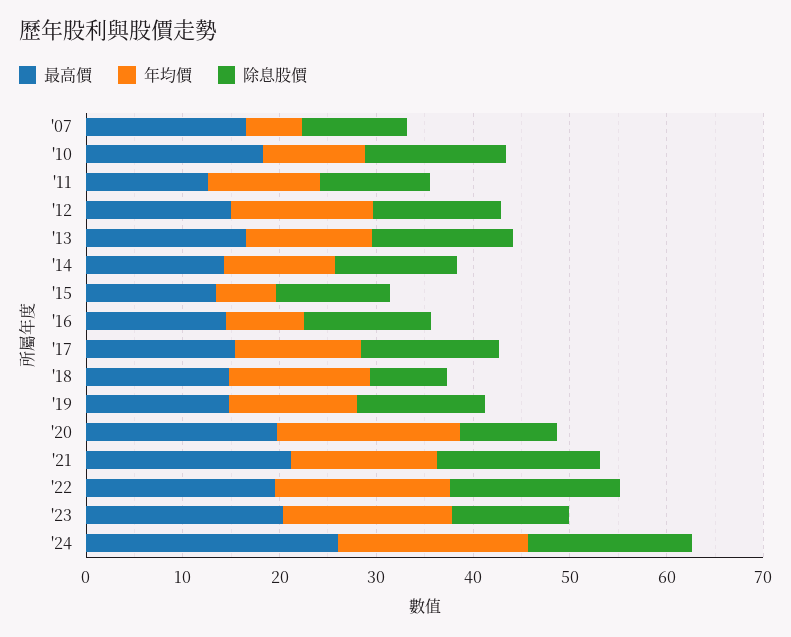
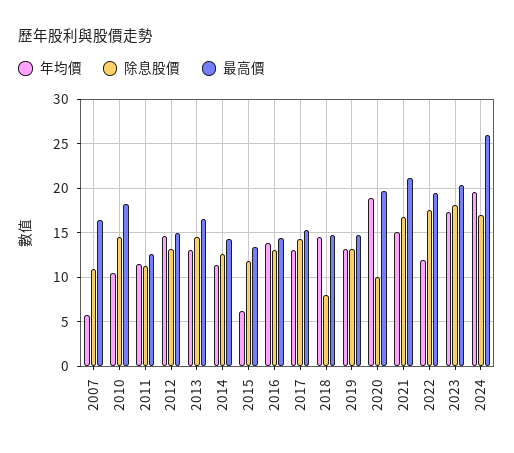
年均價, '16: 8 -> 14
年均價, '22: 18 -> 12
除息股價, '23: 12 -> 18

